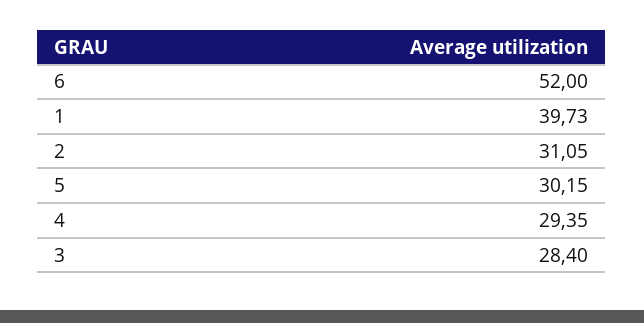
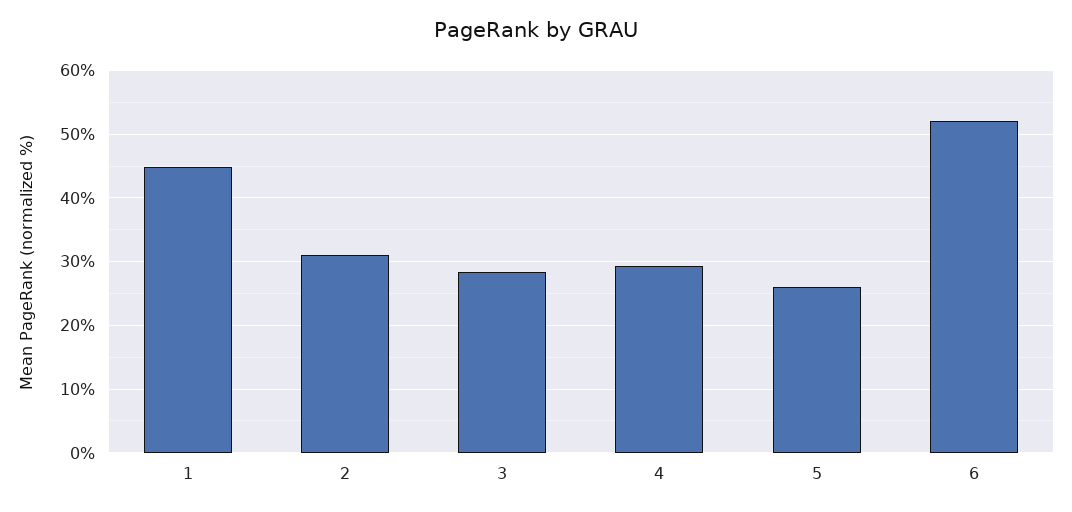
1: 39.73 -> 45
5: 30.15 -> 26

